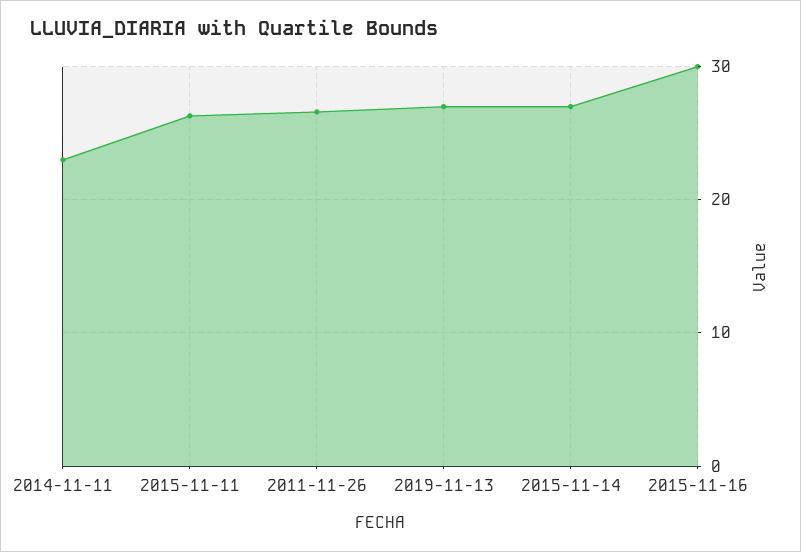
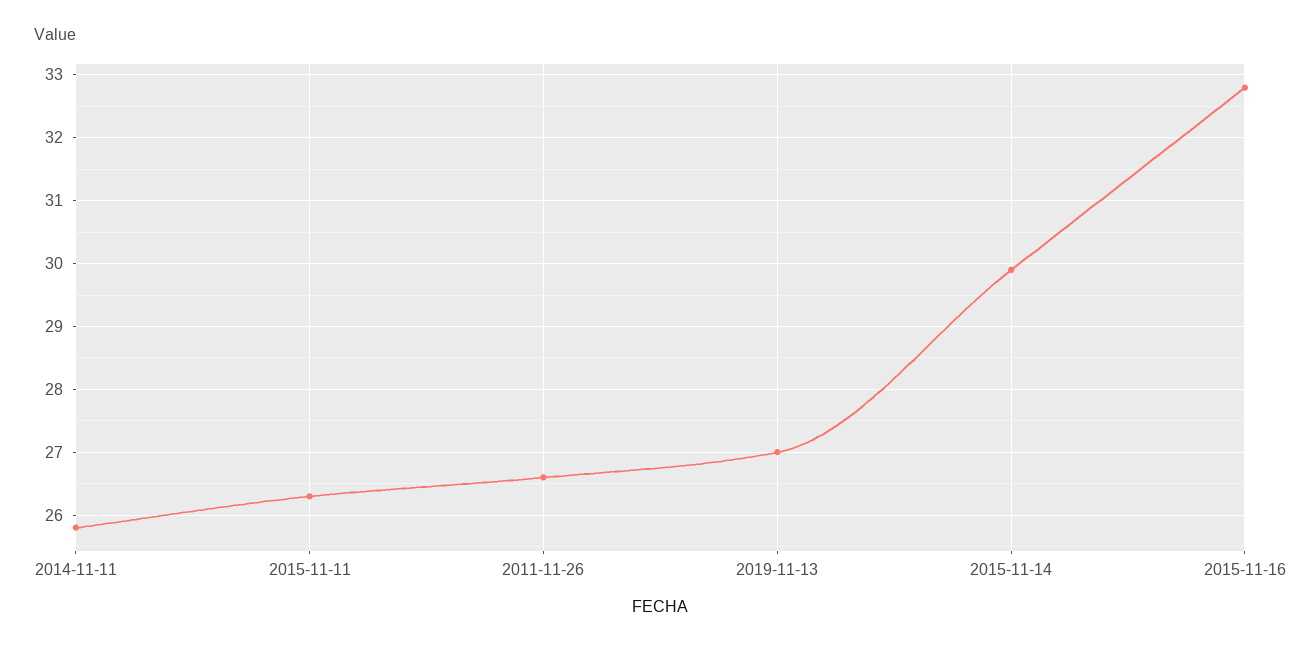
2014-11-11: 23 -> 25.8
2015-11-14: 27 -> 29.9
2015-11-16: 30 -> 32.8

